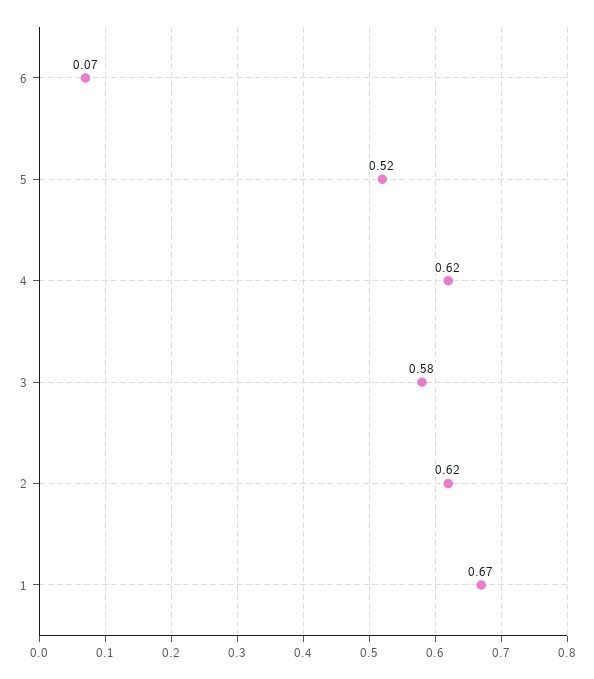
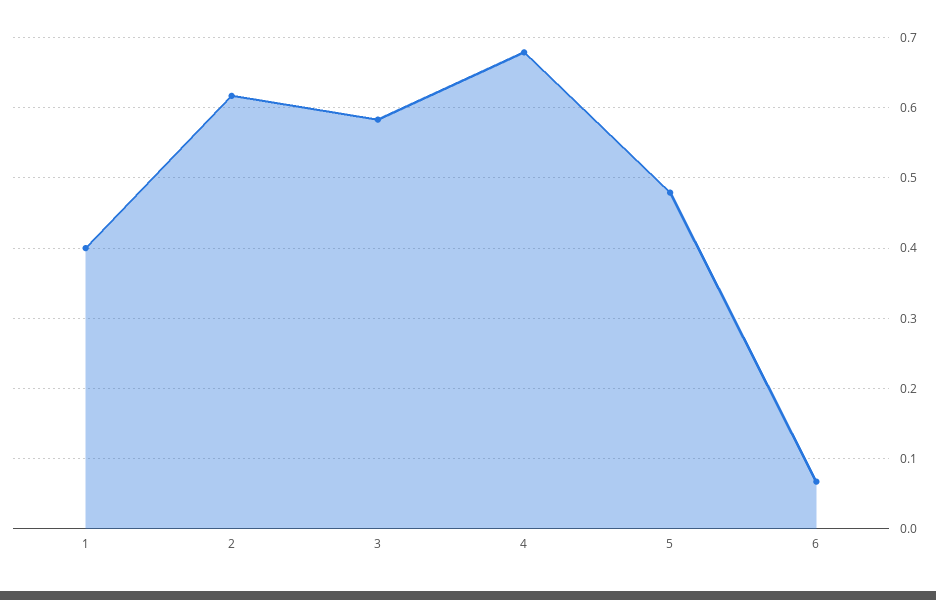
5: 0.52 -> 0.48
4: 0.62 -> 0.68
1: 0.67 -> 0.4

